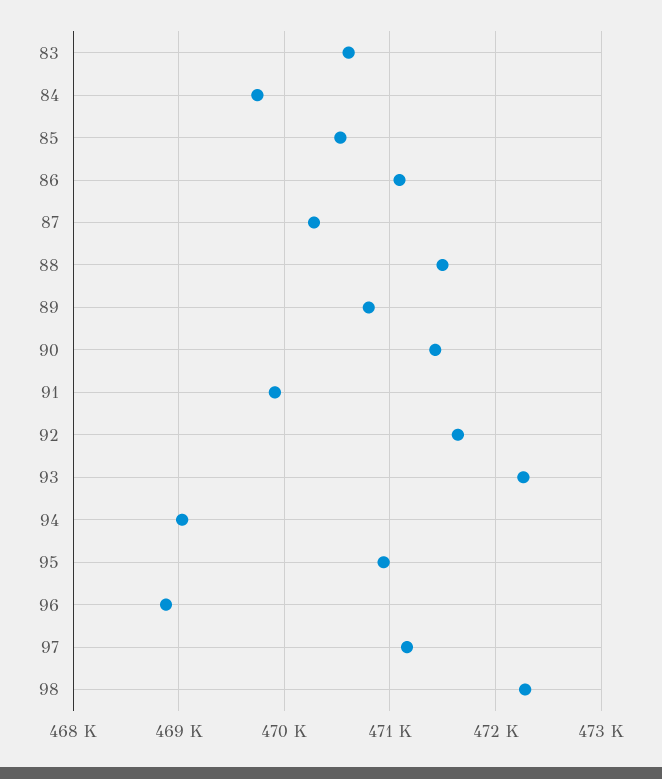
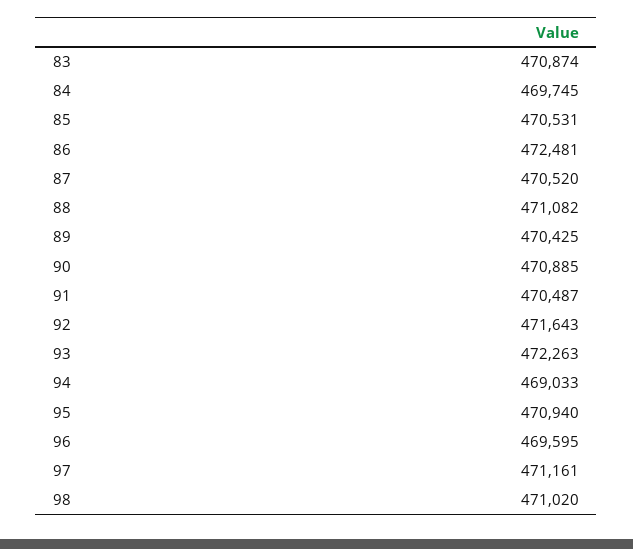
83: 470600 -> 470874
86: 471100 -> 472481
87: 470300 -> 470520
88: 471500 -> 471082
89: 470800 -> 470425
90: 471400 -> 470885
91: 469900 -> 470487
96: 468900 -> 469595
98: 472300 -> 471020

